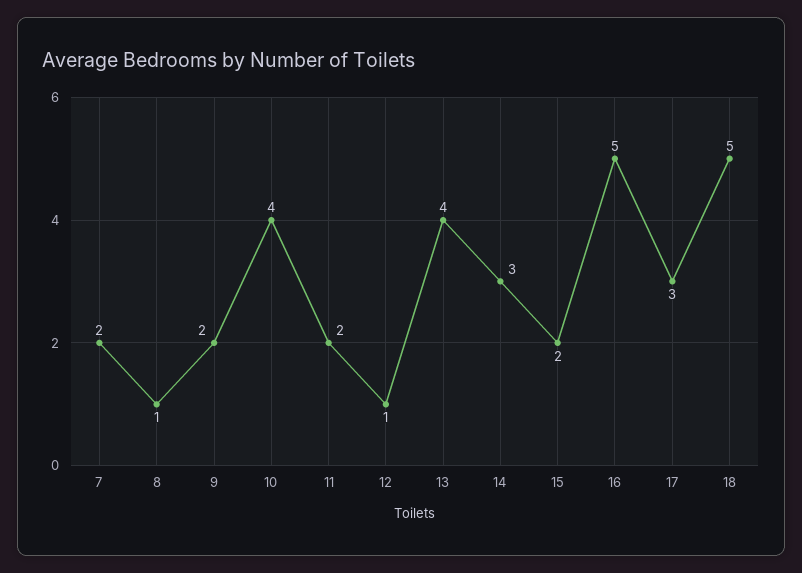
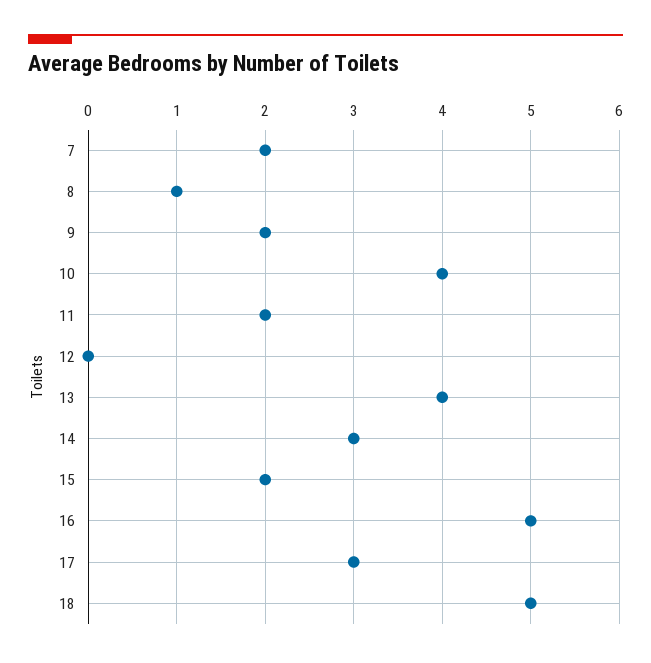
12: 1 -> 0

